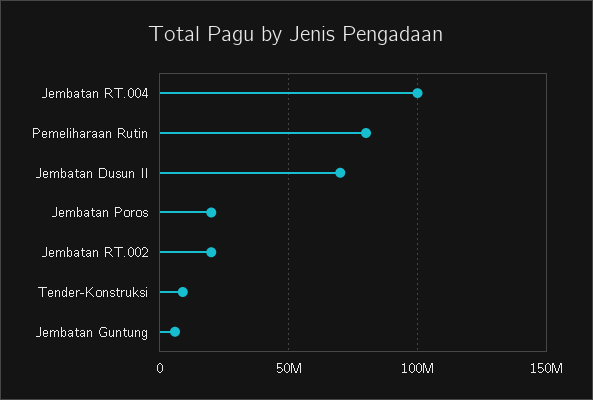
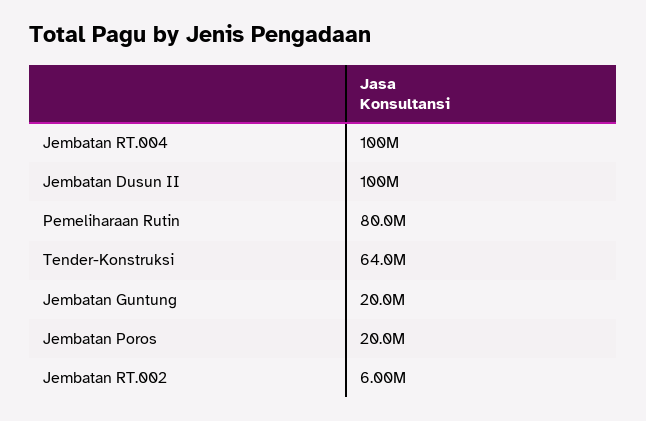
Jembatan Dusun II: 70000000 -> 100000000
Jembatan RT.002: 20000000 -> 6000000
Tender-Konstruksi: 10000000 -> 64000000
Jembatan Guntung: 5000000 -> 20000000

